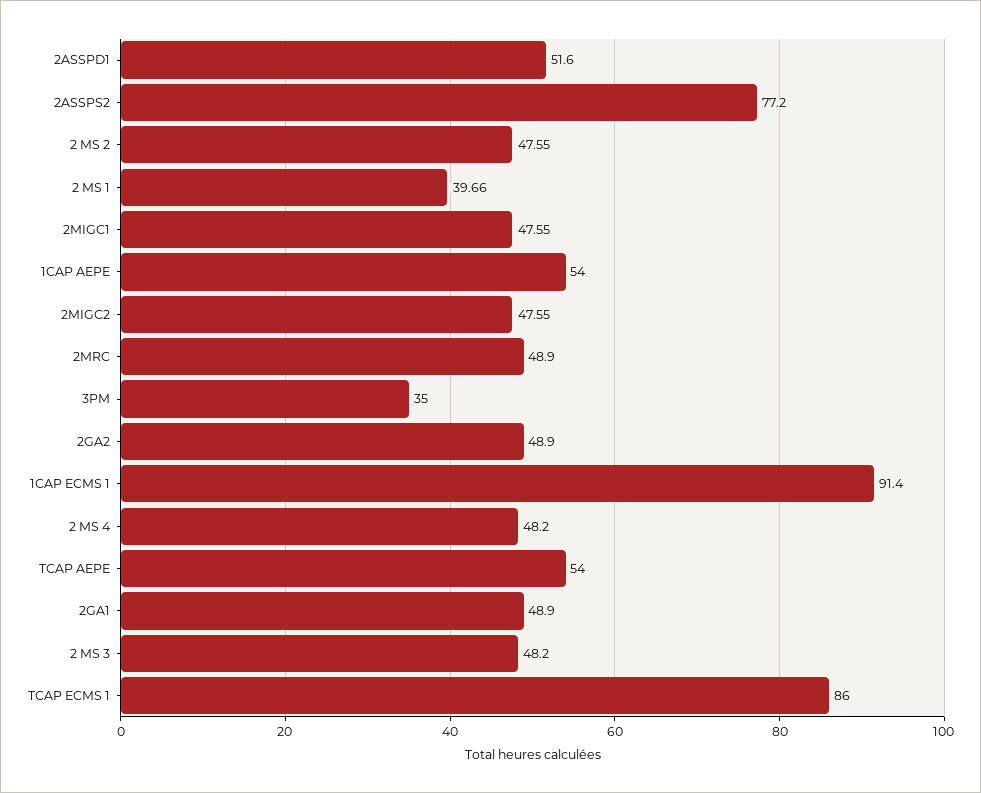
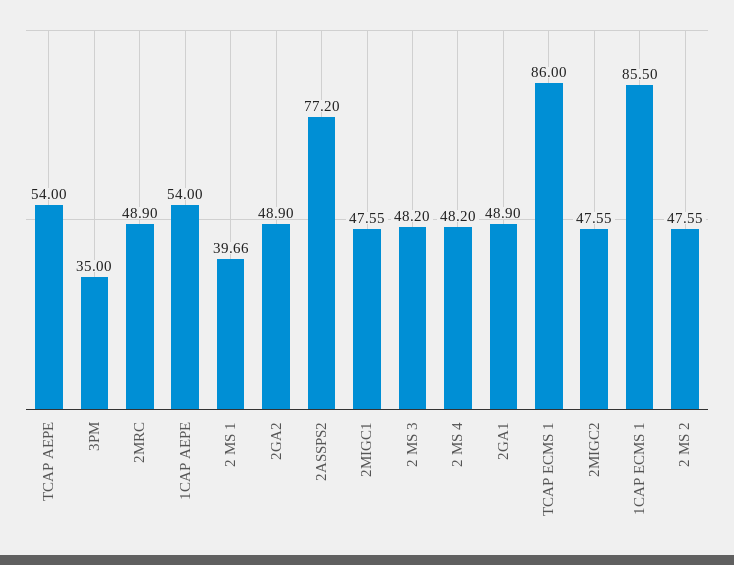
2ASSPD1: 51.6 -> none
1CAP ECMS 1: 91.4 -> 85.5

